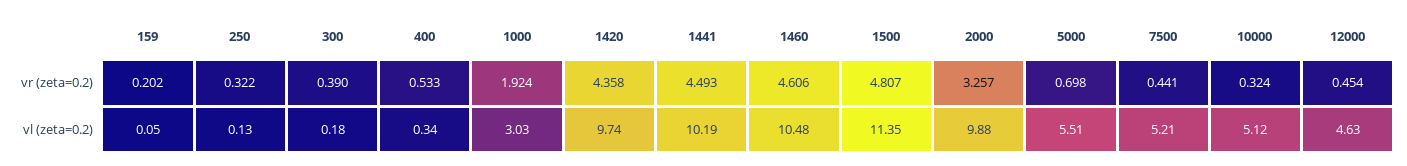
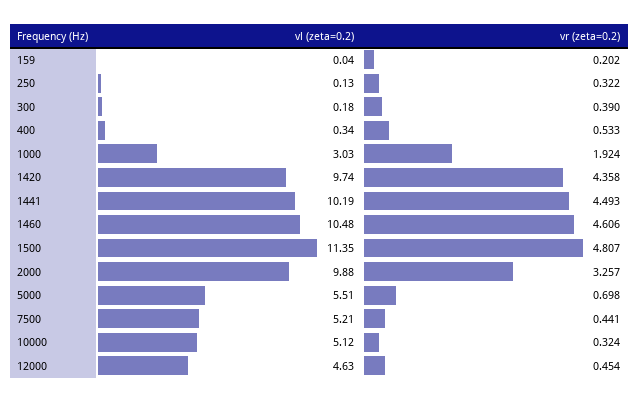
159, vl (zeta=0.2): 0.05 -> 0.04

